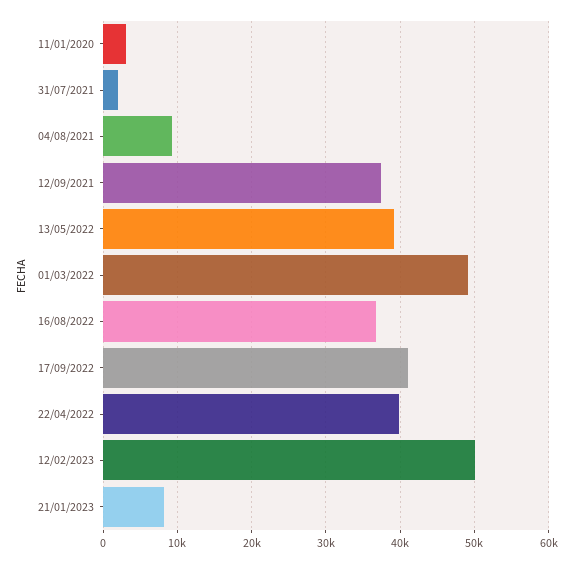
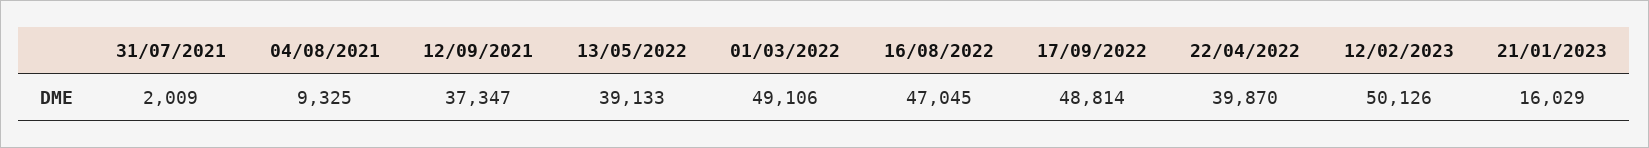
11/01/2020: 3000 -> none
16/08/2022: 37000 -> 47045
17/09/2022: 41000 -> 48814
21/01/2023: 8000 -> 16029

